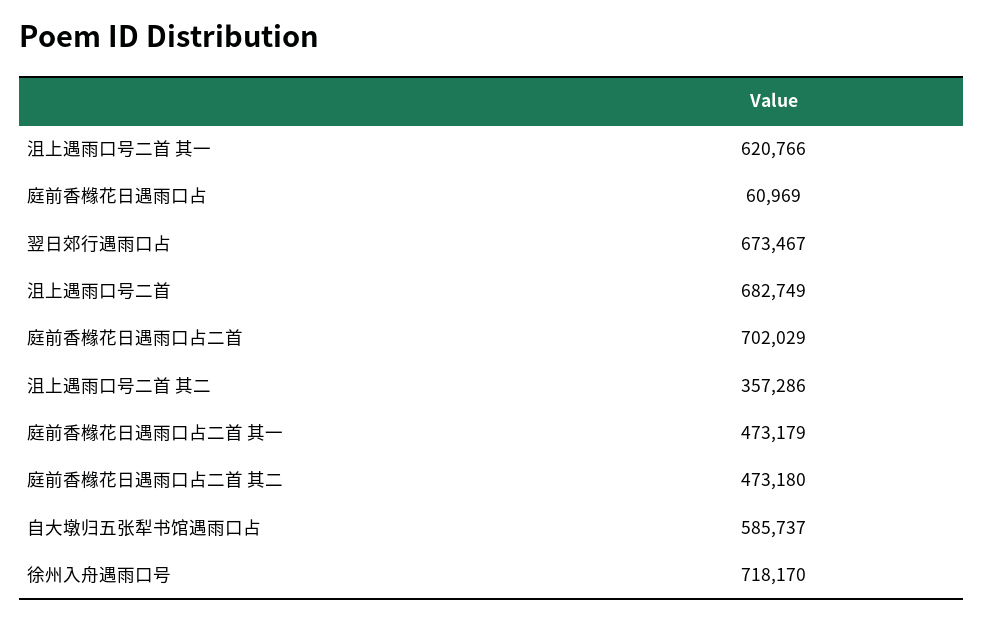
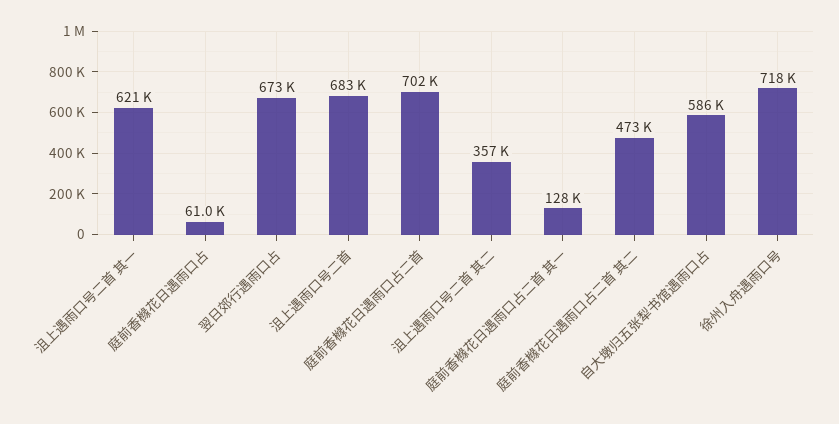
庭前香橼花日遇雨口占二首 其一: 473179 -> 128000

